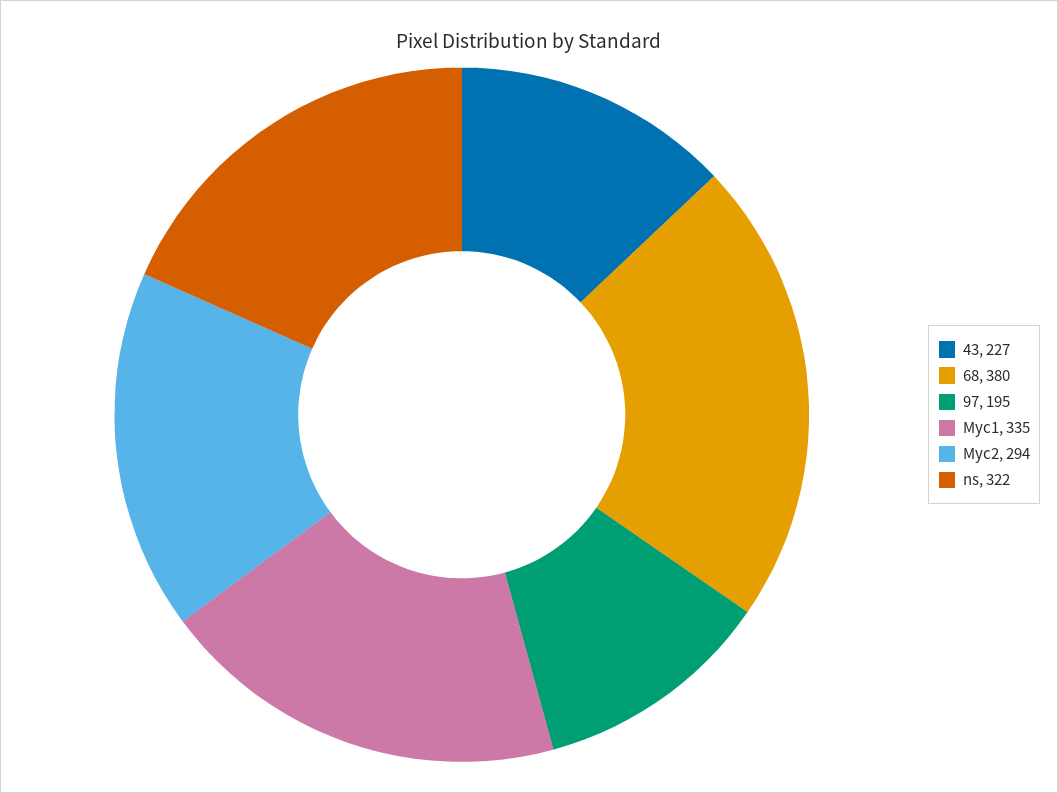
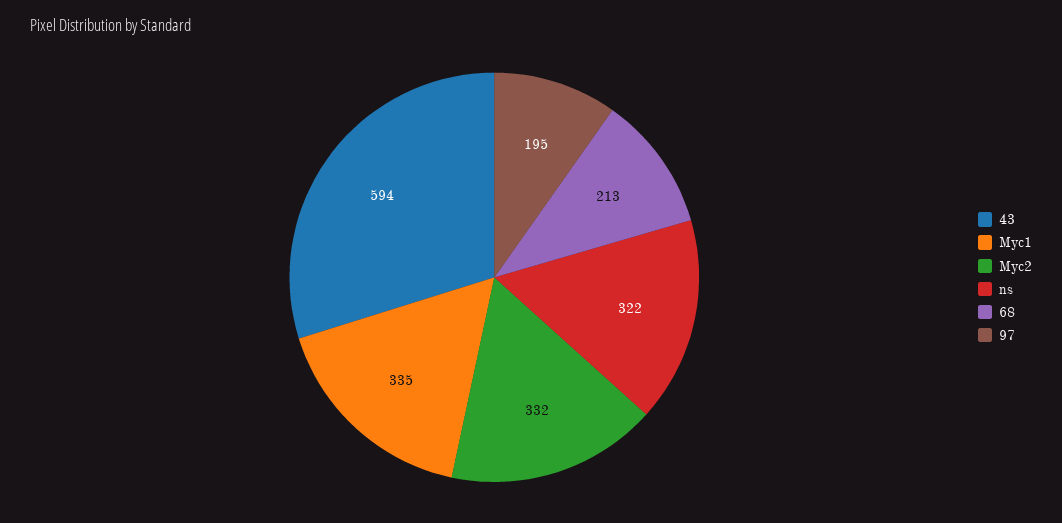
43: 227 -> 594
68: 380 -> 213
Myc2: 294 -> 332

